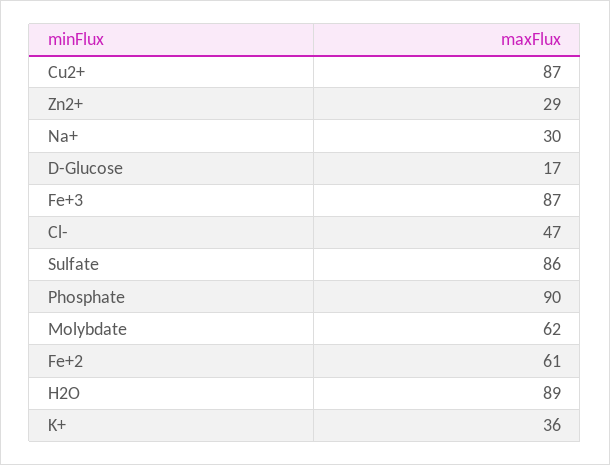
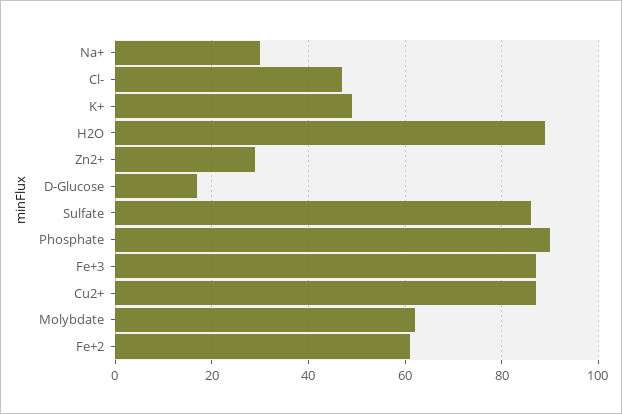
K+: 36 -> 50

